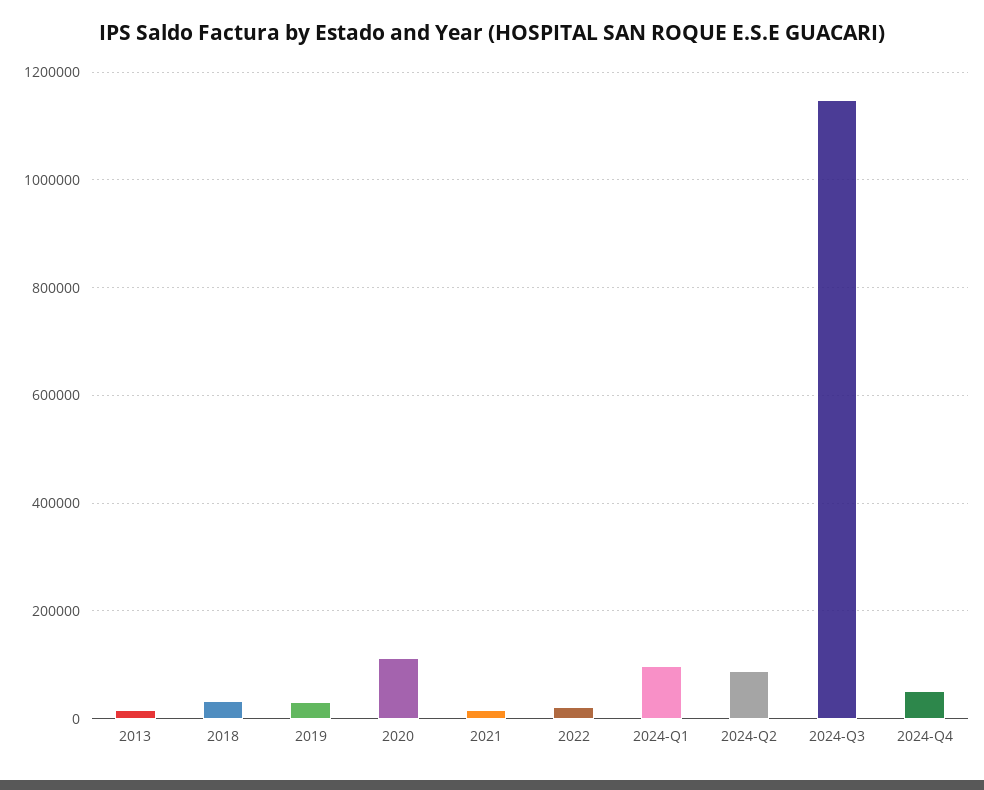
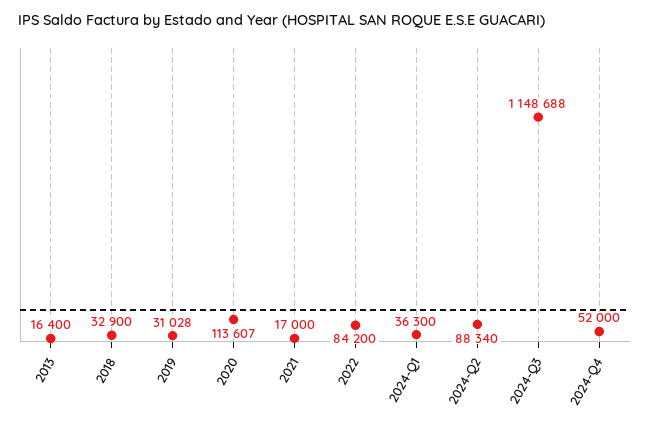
2022: 20000 -> 84200
2024-Q1: 100000 -> 36300

